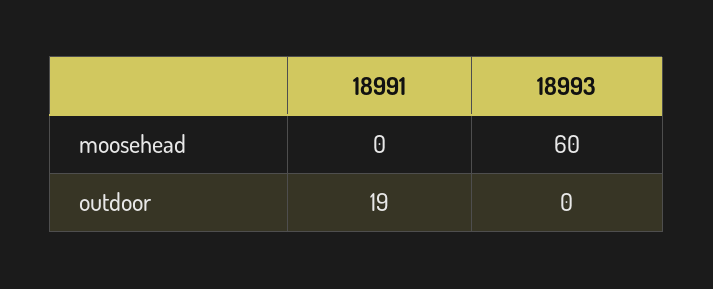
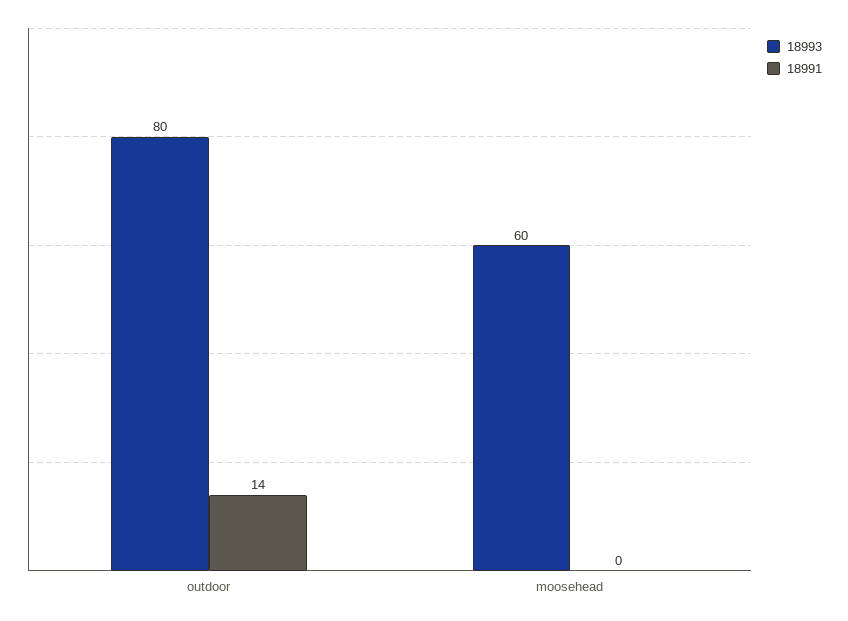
18991, outdoor: 19 -> 14
18993, outdoor: 0 -> 80

